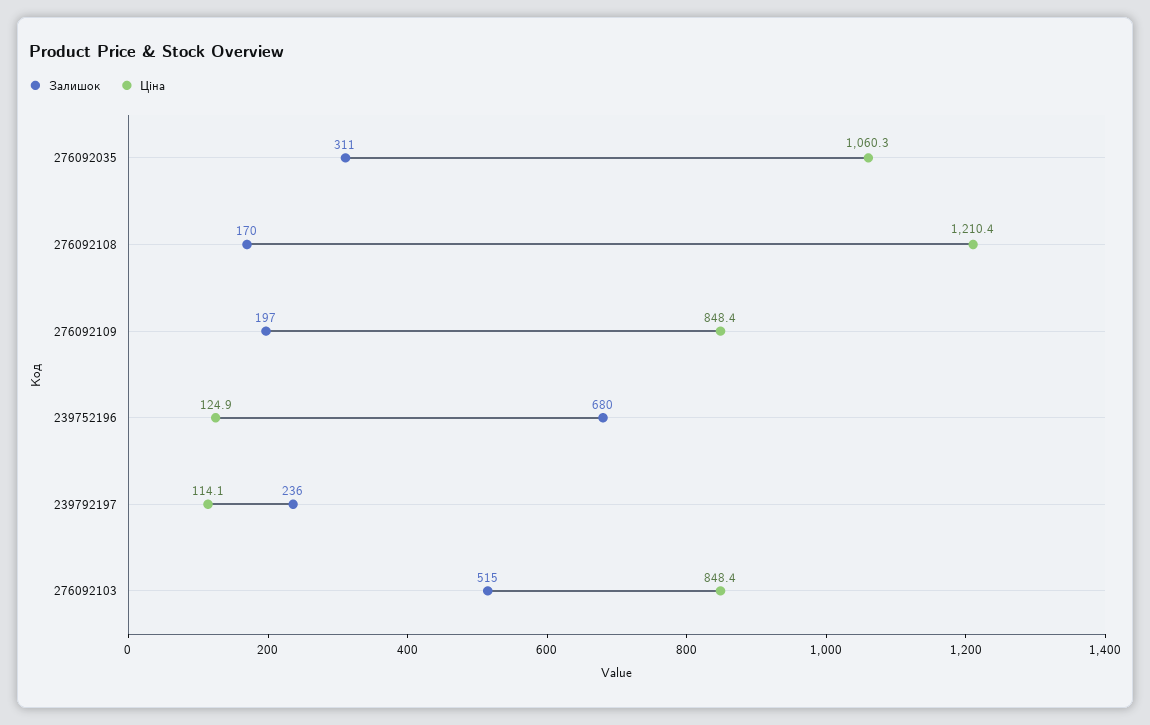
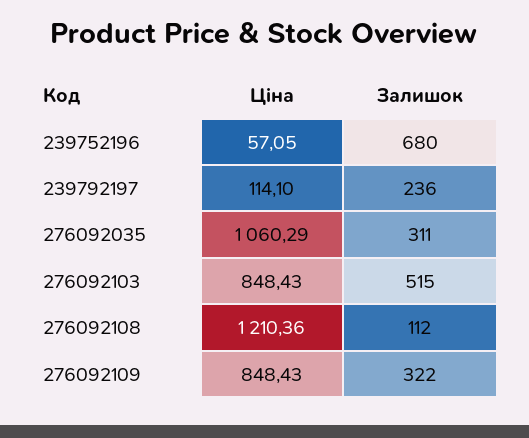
Залишок, 276092108: 170 -> 112
Залишок, 276092109: 197 -> 322
Ціна, 239752196: 124.9 -> 57.05

